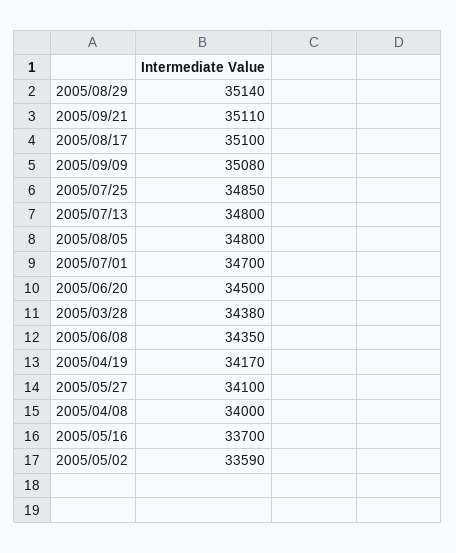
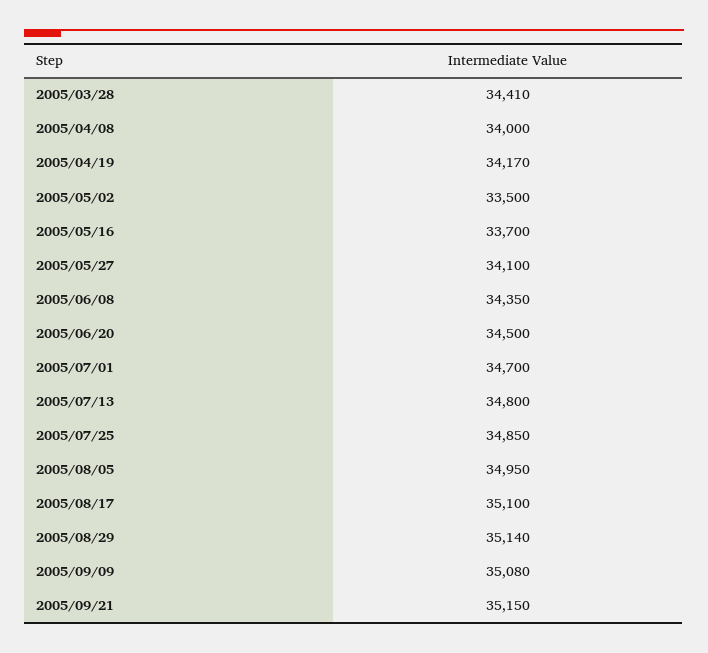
2005/09/21: 35110 -> 35150
2005/08/05: 34800 -> 34950
2005/03/28: 34380 -> 34410
2005/05/02: 33590 -> 33500

